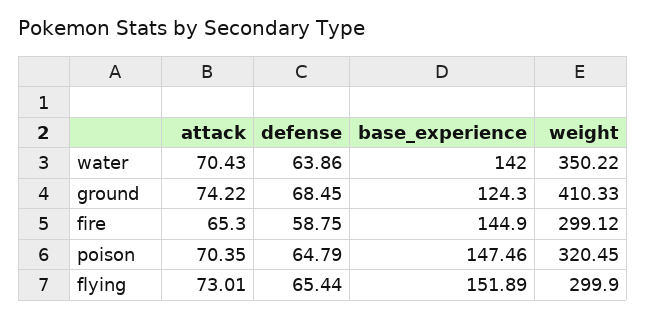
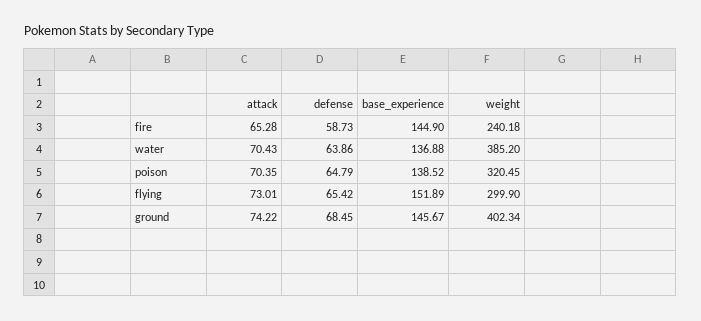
base_experience, water: 142 -> 136.88
weight, water: 350.22 -> 385.2
base_experience, ground: 124.3 -> 145.67
weight, ground: 410.33 -> 402.34
attack, fire: 65.3 -> 65.28
defense, fire: 58.75 -> 58.73
weight, fire: 299.12 -> 240.18
base_experience, poison: 147.46 -> 138.52
defense, flying: 65.44 -> 65.42

